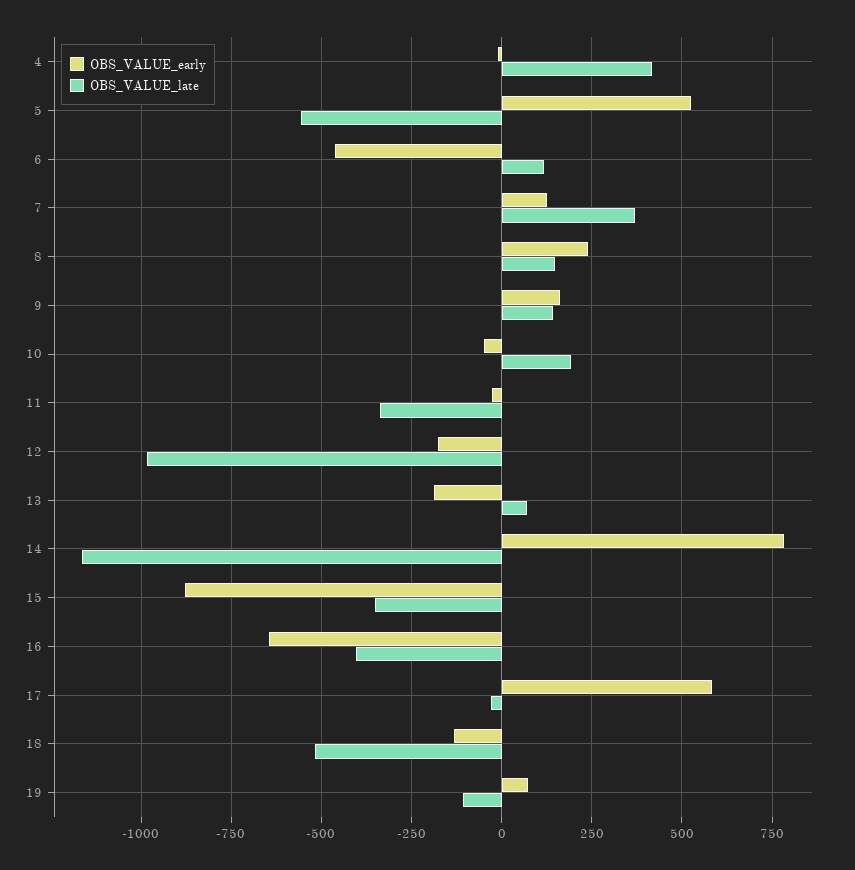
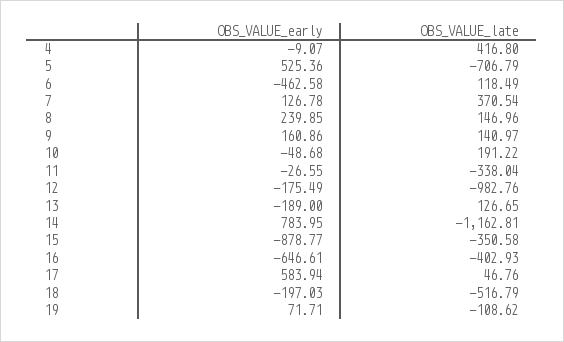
OBS_VALUE_late, 5: -550 -> -706.79
OBS_VALUE_late, 13: 75 -> 126.65
OBS_VALUE_late, 17: -25 -> 46.76
OBS_VALUE_early, 18: -125 -> -197.03

